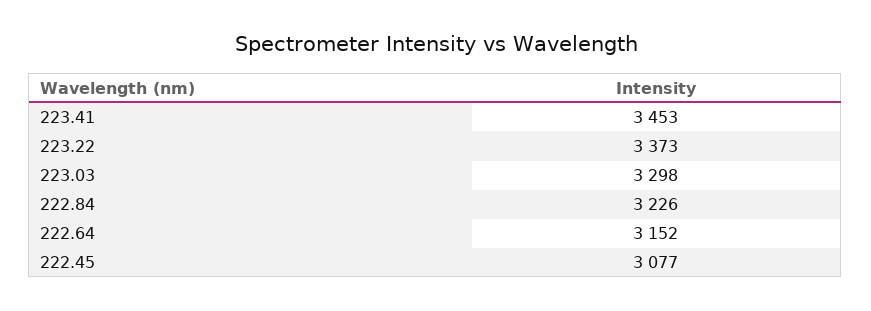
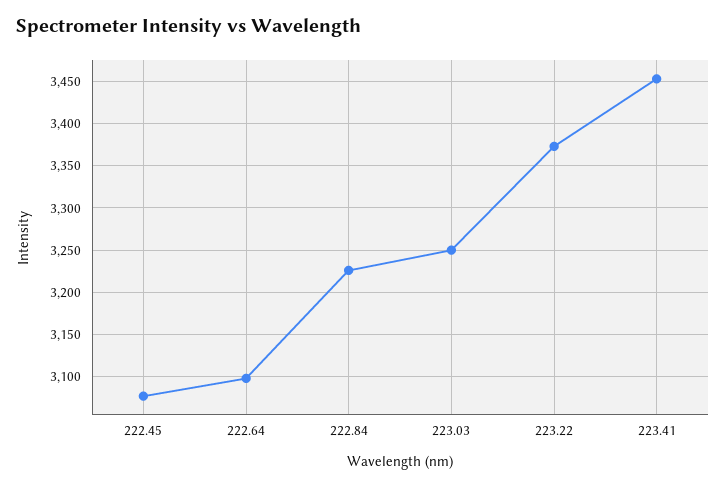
223.03: 3298 -> 3250
222.64: 3152 -> 3100

